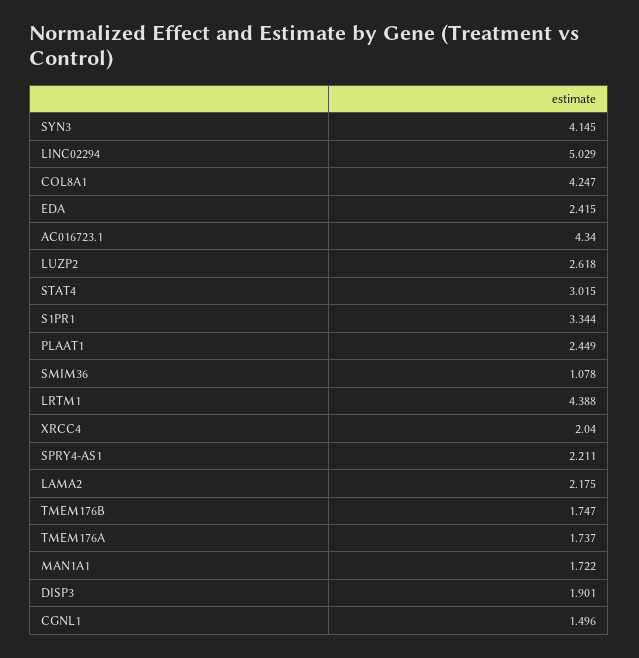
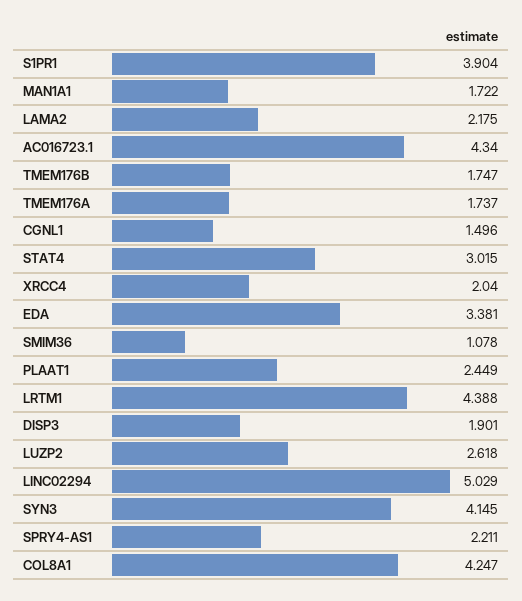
EDA: 2.415 -> 3.381
S1PR1: 3.344 -> 3.904

